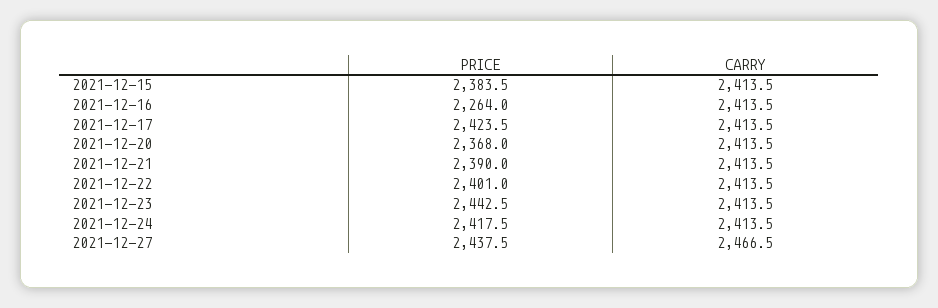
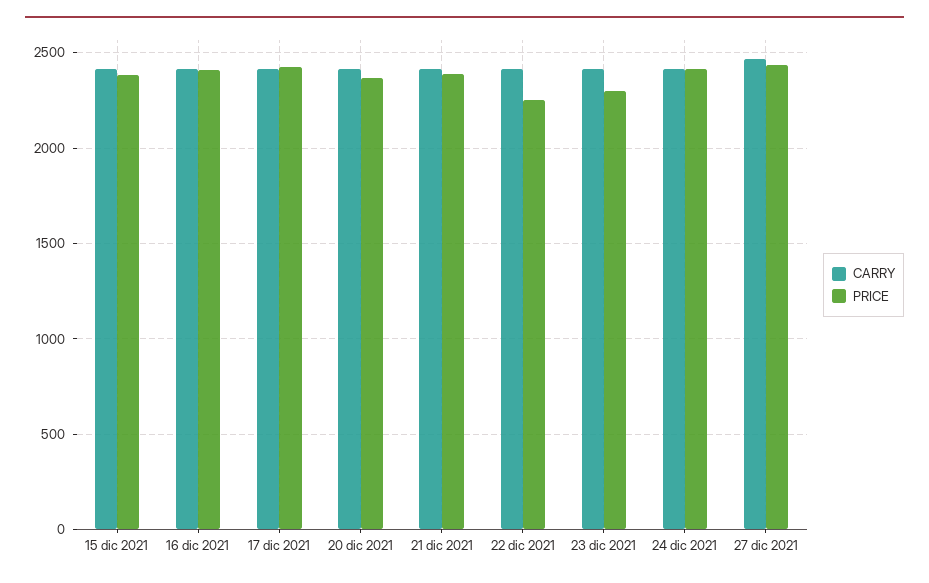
PRICE, 2021-12-16: 2264 -> 2400
PRICE, 2021-12-22: 2401 -> 2250
PRICE, 2021-12-23: 2442.5 -> 2300

